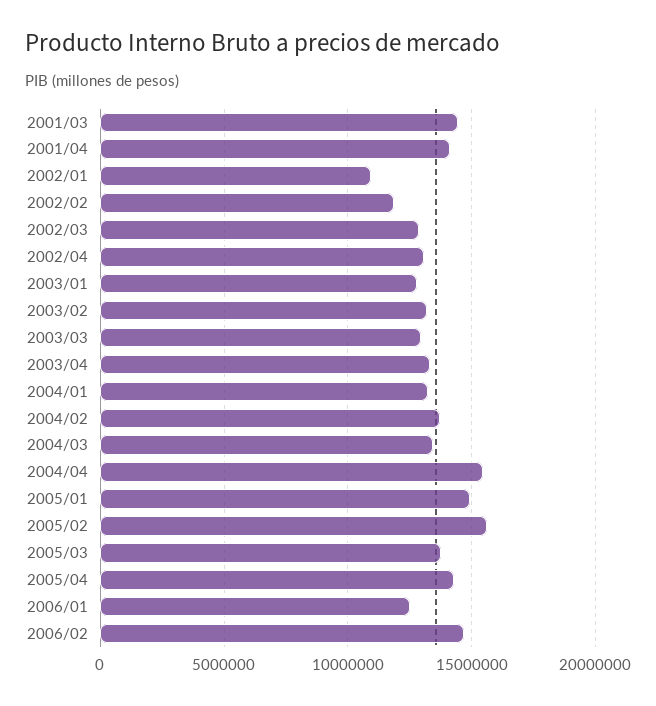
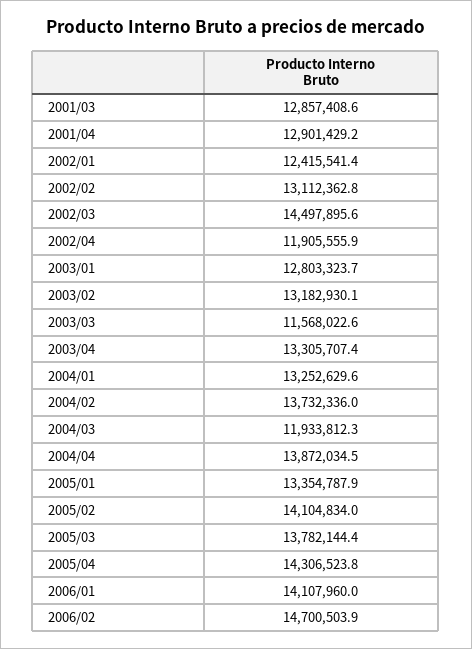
2001/03: 14500000 -> 12857408.6
2001/04: 14000000 -> 12901429.2
2002/01: 11000000 -> 12415541.4
2002/02: 12000000 -> 13112362.8
2002/03: 13000000 -> 14497895.6
2002/04: 13000000 -> 11905555.9
2003/03: 13000000 -> 11568022.6
2004/03: 13500000 -> 11933812.3
2004/04: 15500000 -> 13872034.5
2005/01: 15000000 -> 13354787.9
2005/02: 15500000 -> 14104834
2006/01: 12500000 -> 14107960

